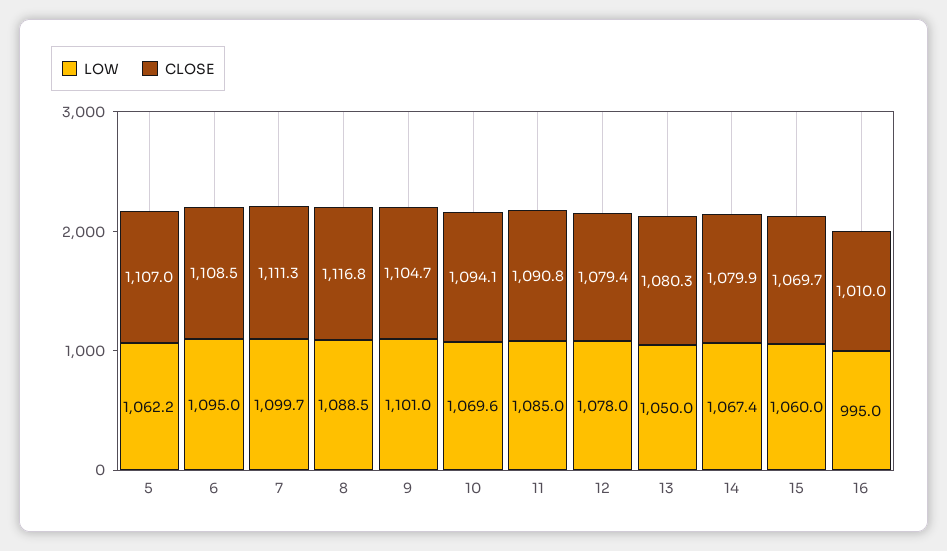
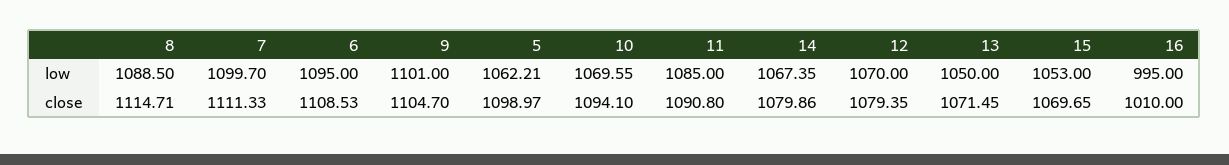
CLOSE, 5: 1107 -> 1098.97
CLOSE, 8: 1116.8 -> 1114.71
LOW, 12: 1078 -> 1070
CLOSE, 13: 1080.3 -> 1071.45
LOW, 15: 1060 -> 1053

